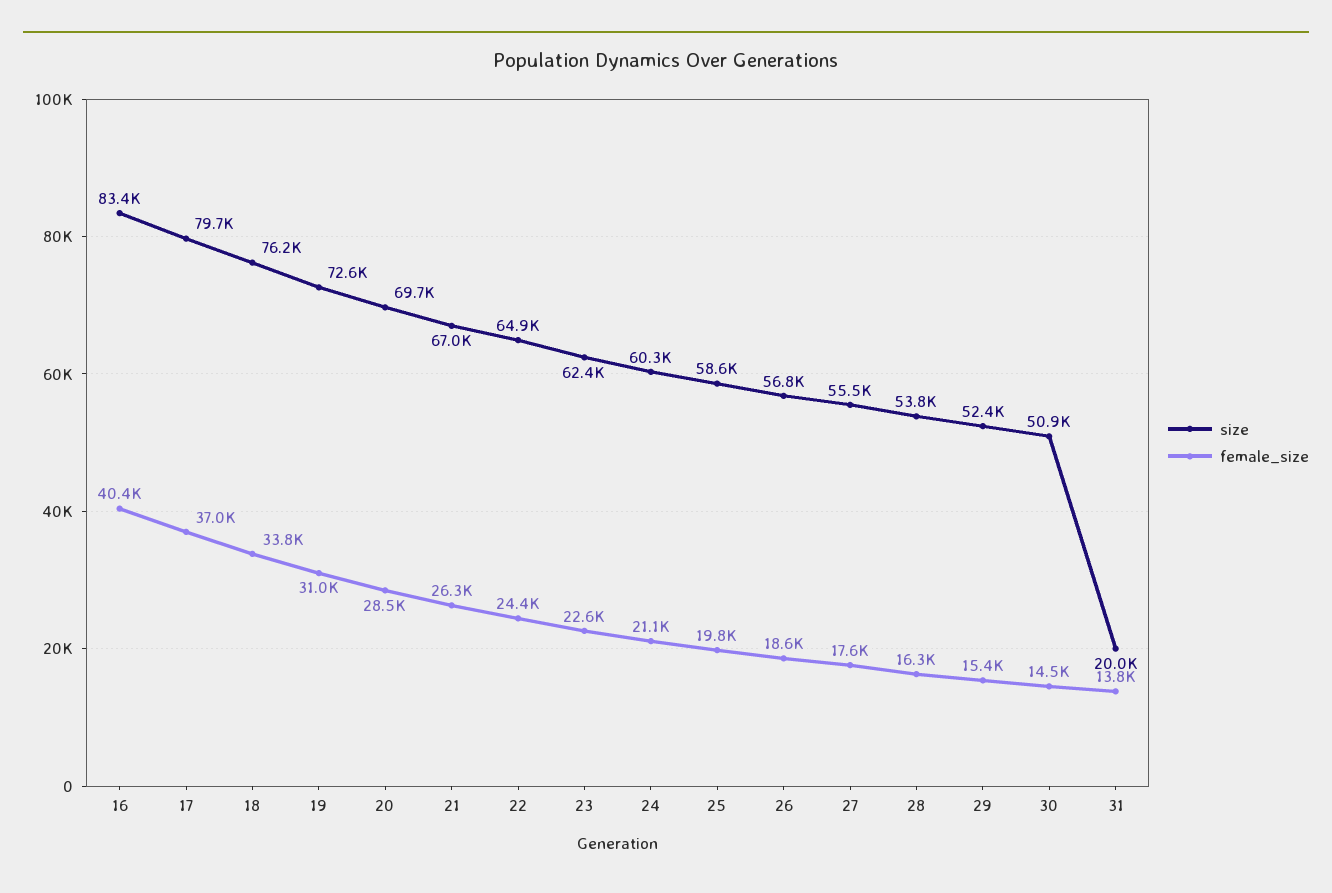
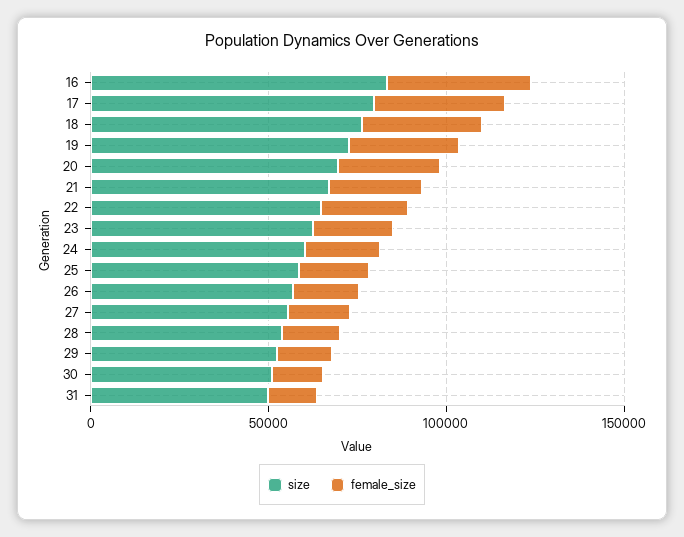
size, 31: 20000 -> 50000

